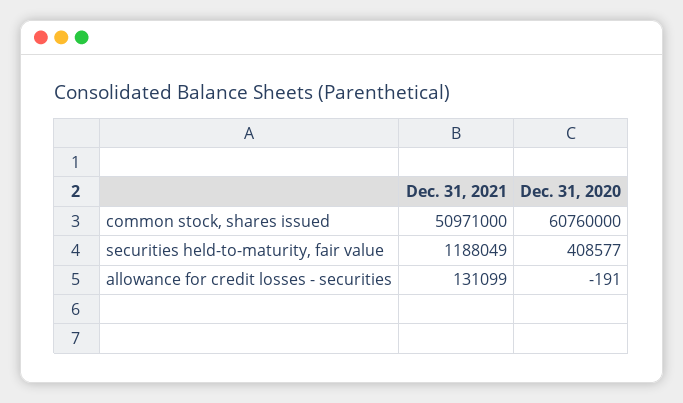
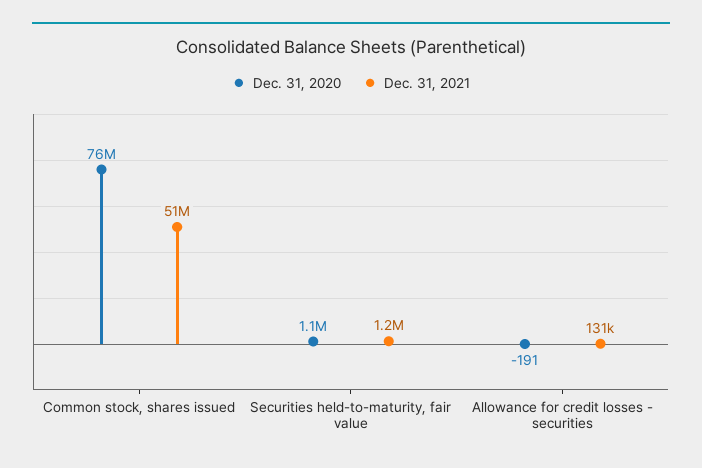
Dec. 31, 2020, common stock, shares issued: 60760000 -> 76000000
Dec. 31, 2020, securities held-to-maturity, fair value: 408577 -> 1100000

